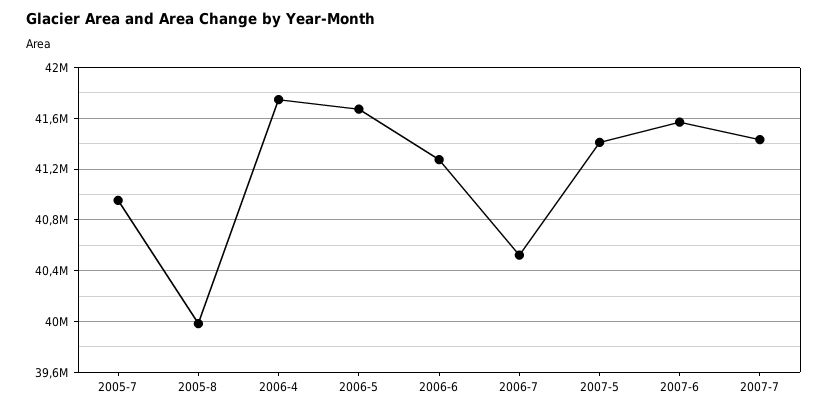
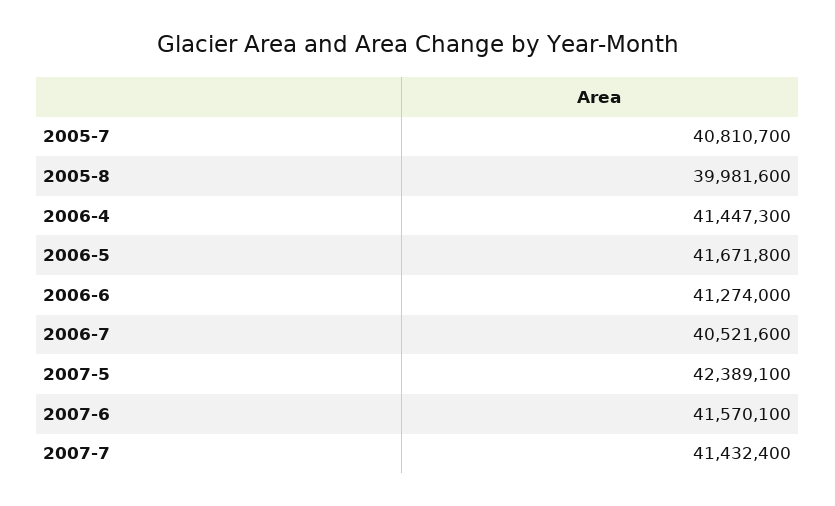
2005-7: 40950000 -> 40810700
2006-4: 41750000 -> 41447300
2007-5: 41400000 -> 42389100

